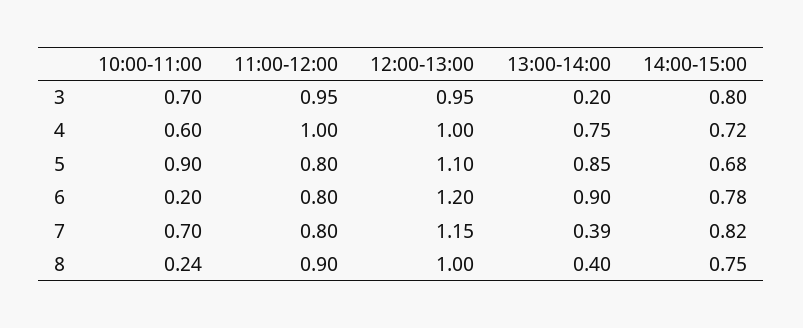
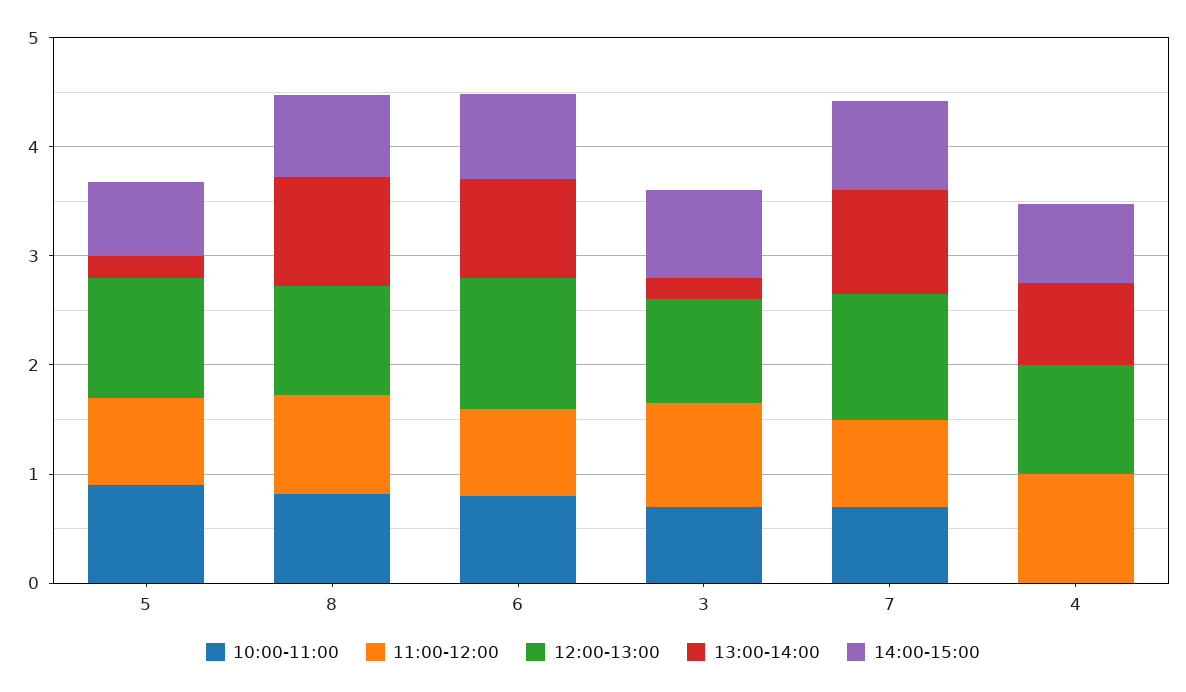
10:00-11:00, 4: 0.6 -> 0
13:00-14:00, 5: 0.85 -> 0.2
10:00-11:00, 6: 0.2 -> 0.8
13:00-14:00, 7: 0.39 -> 1
10:00-11:00, 8: 0.24 -> 0.8
13:00-14:00, 8: 0.4 -> 1

